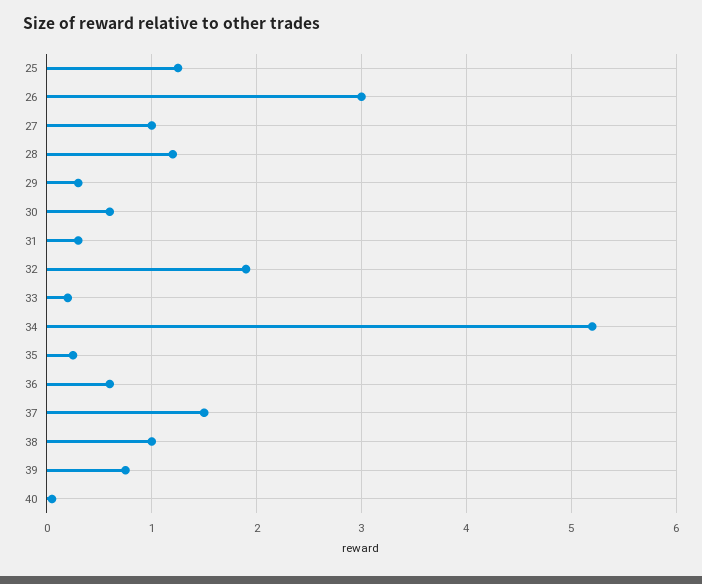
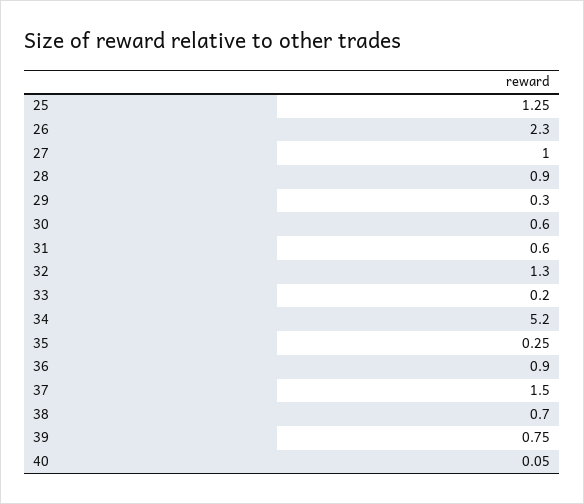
26: 3 -> 2.3
28: 1.2 -> 0.9
31: 0.3 -> 0.6
32: 1.9 -> 1.3
36: 0.6 -> 0.9
38: 1 -> 0.7

